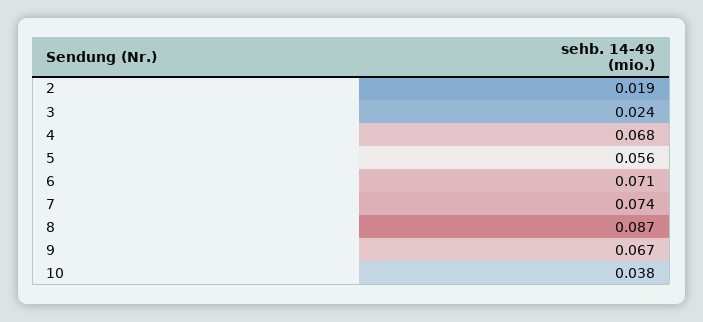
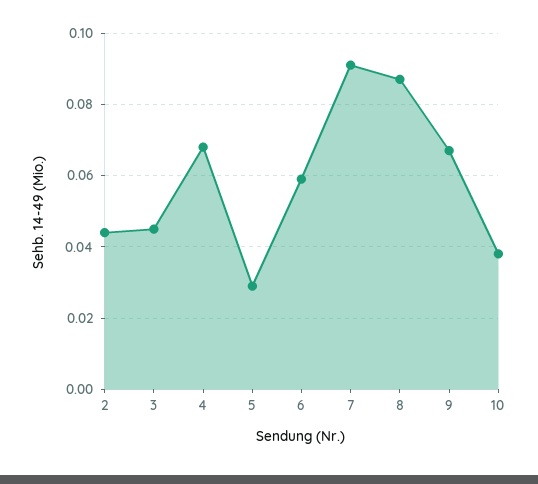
2: 0.019 -> 0.045
3: 0.024 -> 0.045
5: 0.056 -> 0.03
6: 0.071 -> 0.06
7: 0.074 -> 0.09

